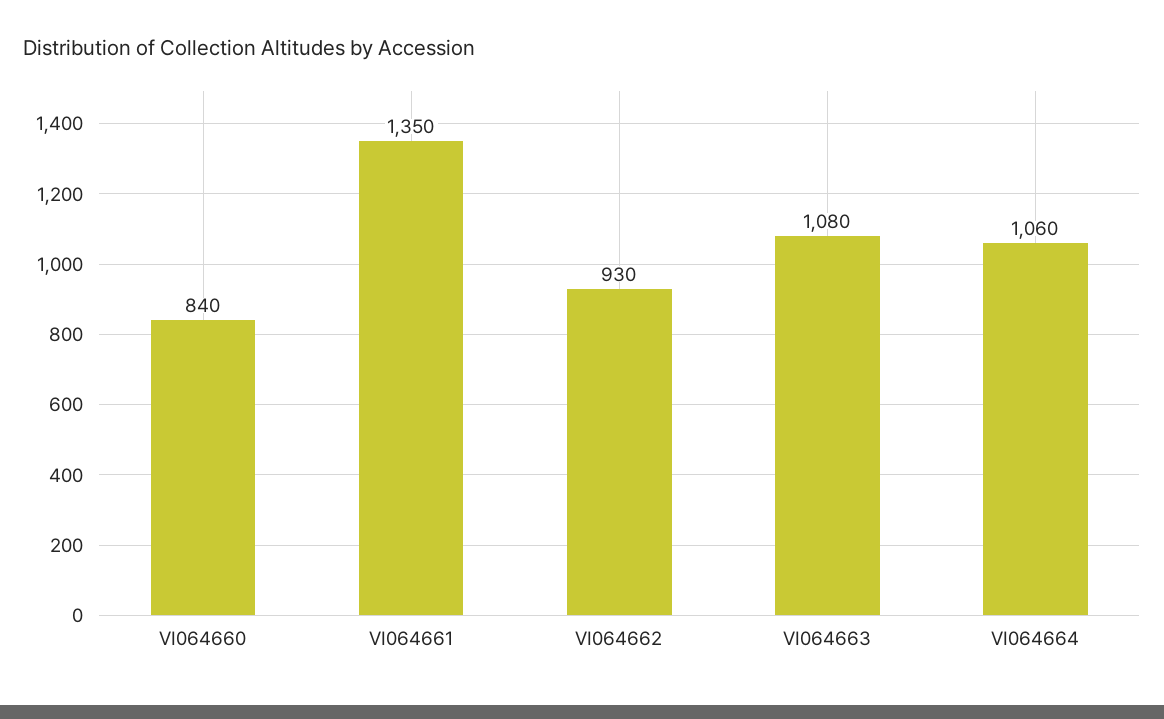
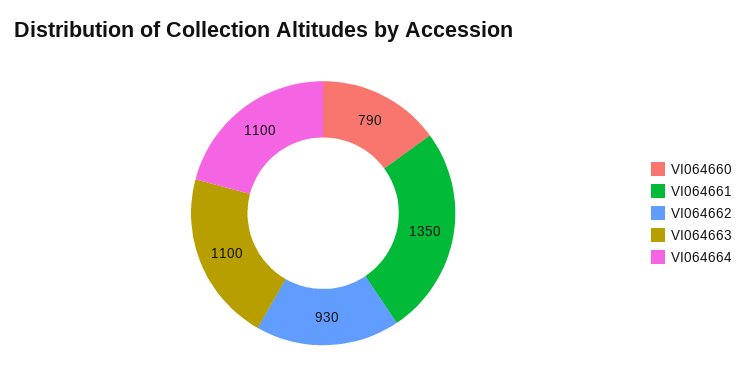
VI064660: 840 -> 790
VI064663: 1080 -> 1100
VI064664: 1060 -> 1100

